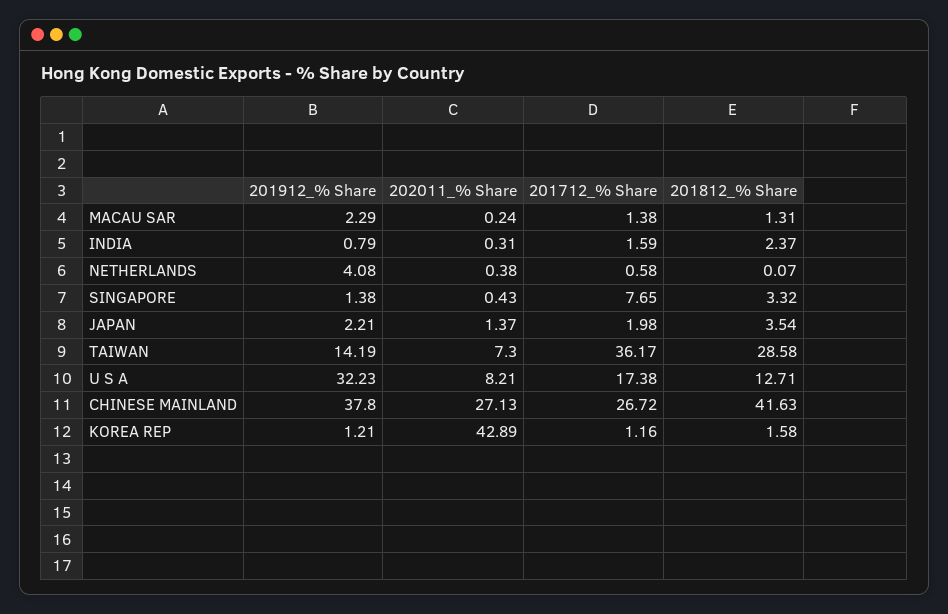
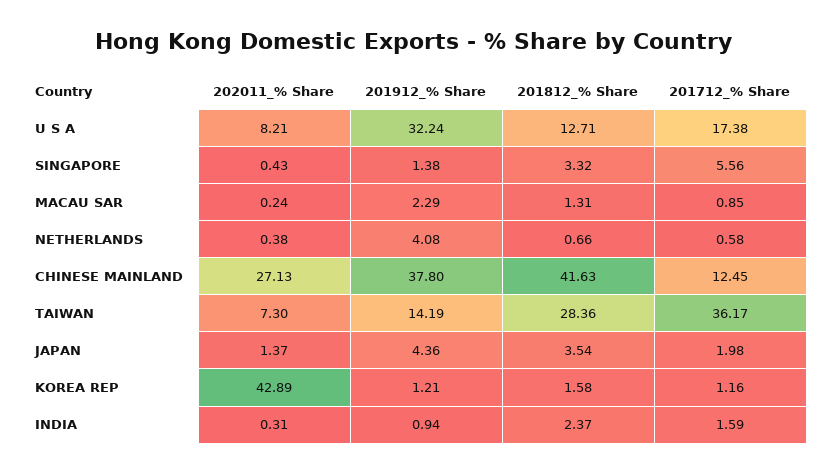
201712_% Share, MACAU SAR: 1.38 -> 0.85
201912_% Share, INDIA: 0.79 -> 0.94
201812_% Share, NETHERLANDS: 0.07 -> 0.66
201712_% Share, SINGAPORE: 7.65 -> 5.56
201912_% Share, JAPAN: 2.21 -> 4.36
201812_% Share, TAIWAN: 28.58 -> 28.36
201912_% Share, U S A: 32.23 -> 32.24
201712_% Share, CHINESE MAINLAND: 26.72 -> 12.45

